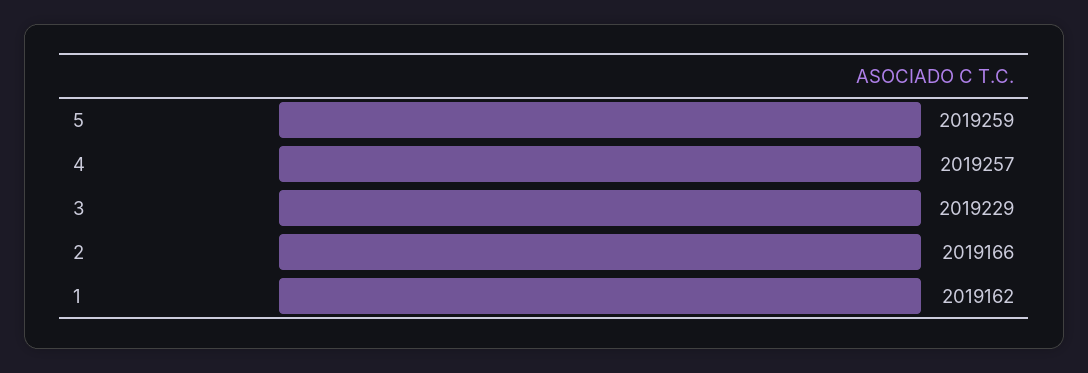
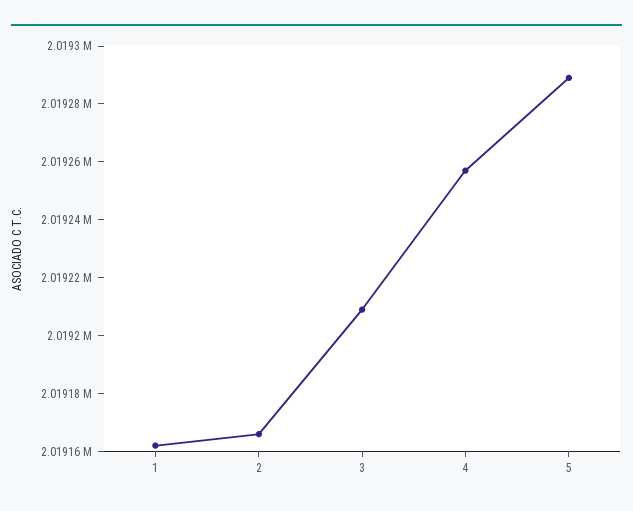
5: 2019259 -> 2019290
3: 2019229 -> 2019210

